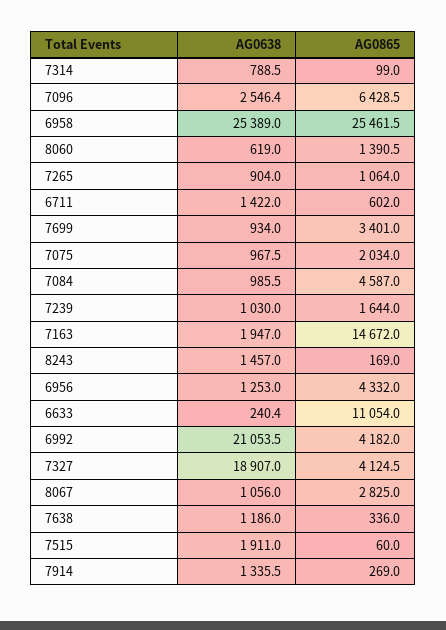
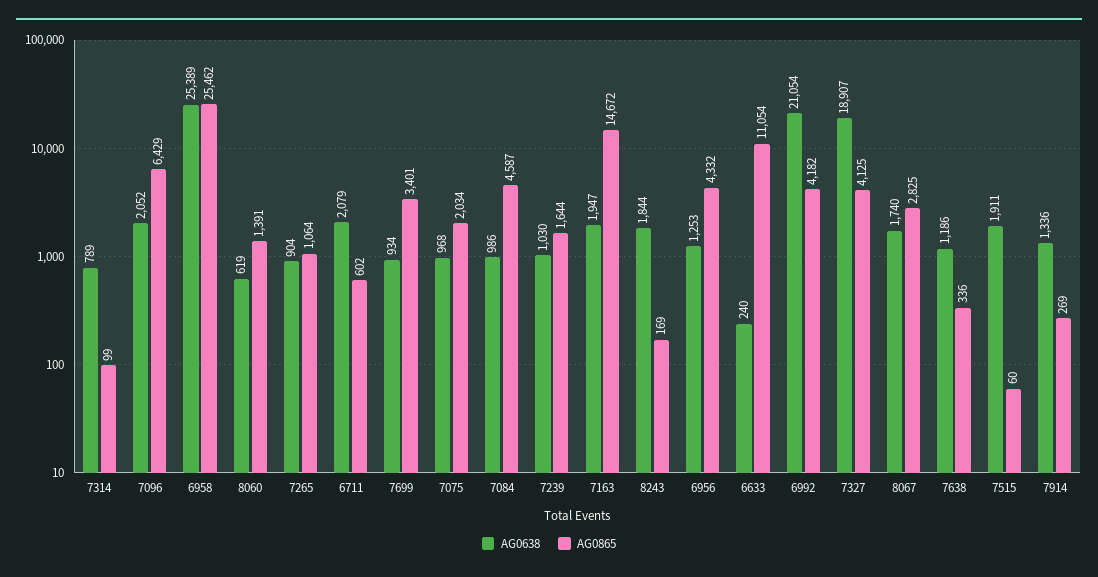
AG0638, 7096: 2546.4 -> 2052
AG0638, 6711: 1422 -> 2079
AG0638, 8243: 1457 -> 1844
AG0638, 8067: 1056 -> 1740

